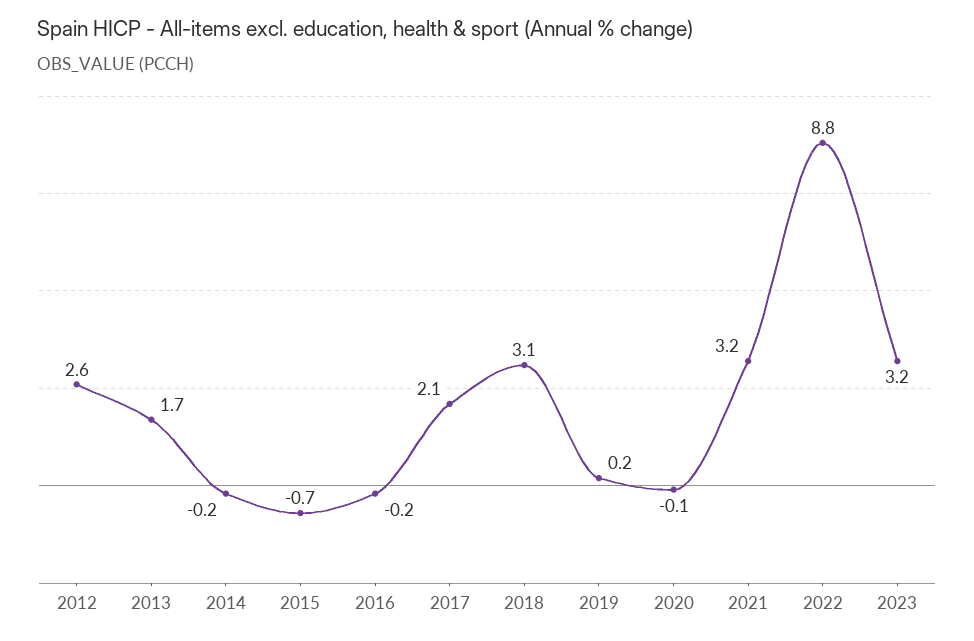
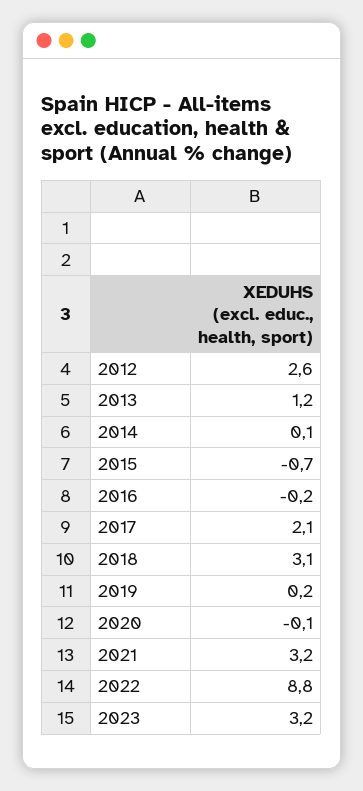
2013: 1.7 -> 1.2
2014: -0.2 -> 0.1

